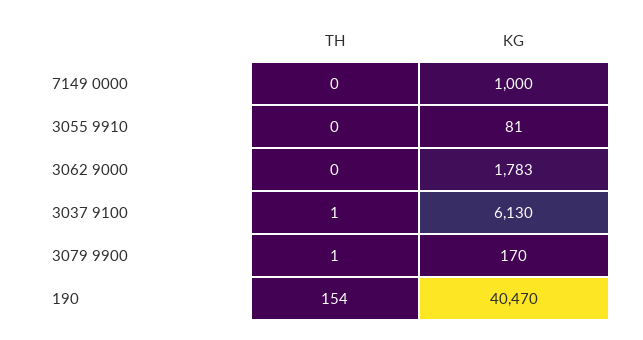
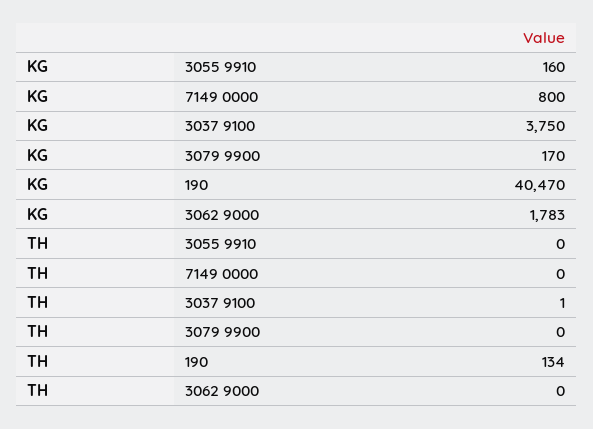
KG, 7149 0000: 1000 -> 800
KG, 3055 9910: 81 -> 160
KG, 3037 9100: 6130 -> 3750
TH, 3079 9900: 1 -> 0
TH, 190: 154 -> 134

